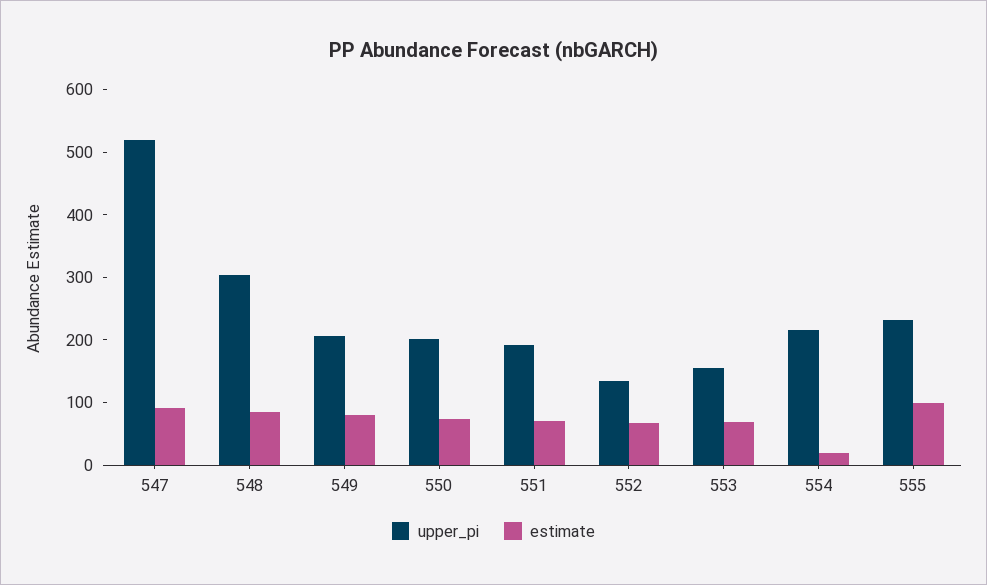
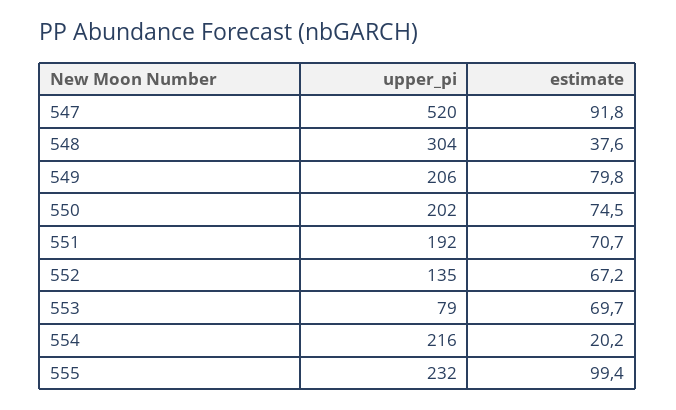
estimate, 548: 80 -> 37.6
upper_pi, 553: 160 -> 79

